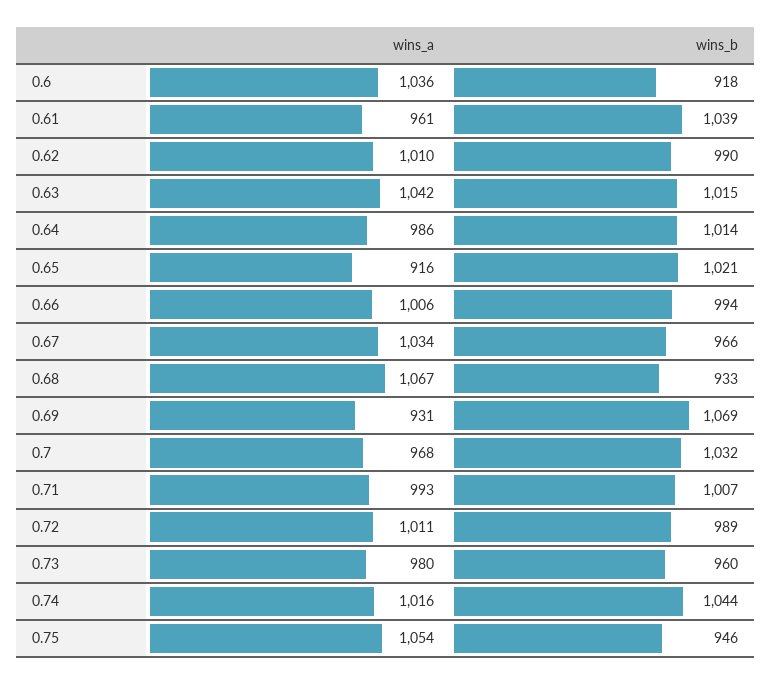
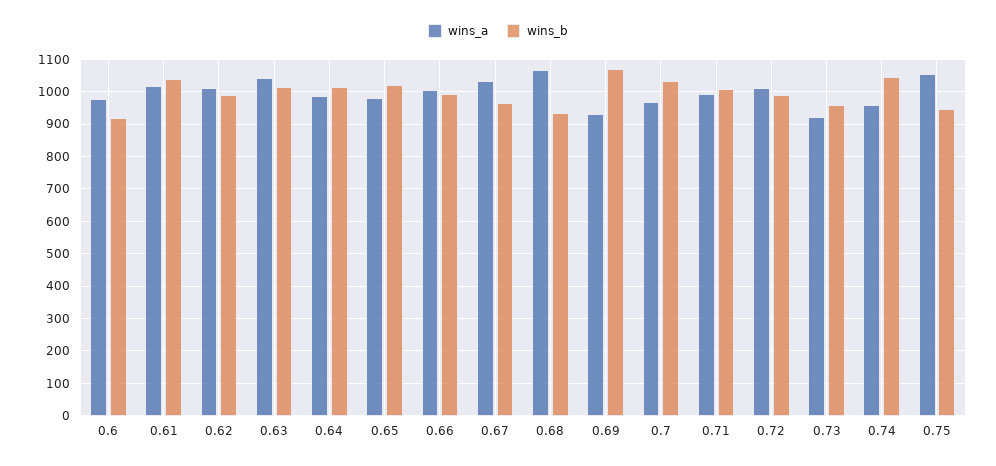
wins_a, 0.6: 1036 -> 980
wins_a, 0.61: 961 -> 1020
wins_a, 0.65: 916 -> 980
wins_a, 0.73: 980 -> 920
wins_a, 0.74: 1016 -> 960

